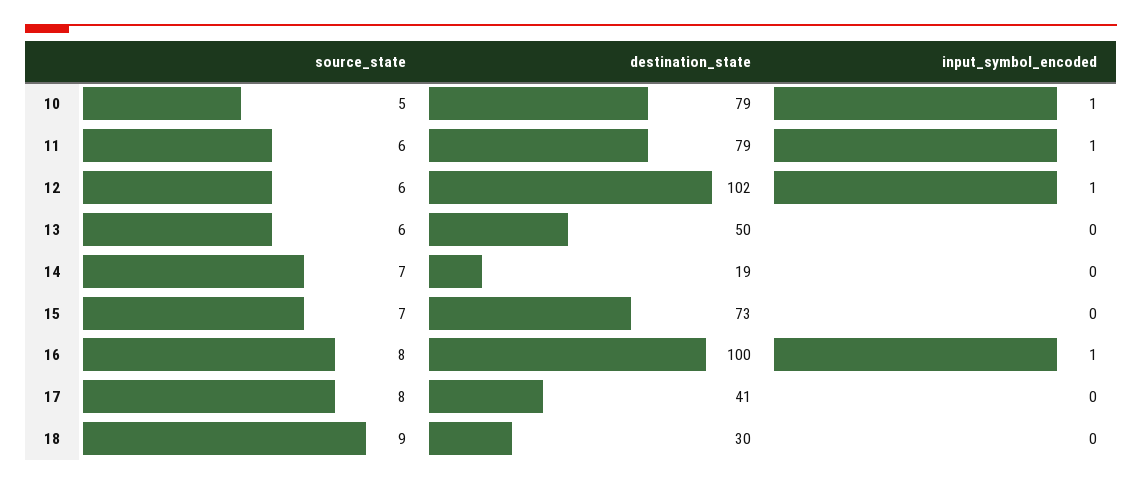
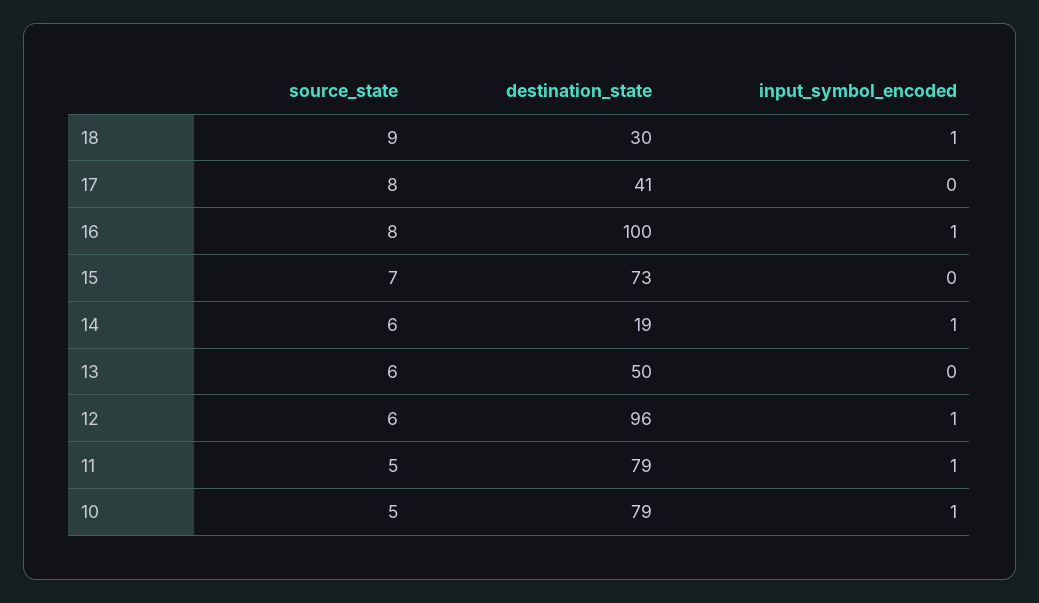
source_state, 11: 6 -> 5
destination_state, 12: 102 -> 96
source_state, 14: 7 -> 6
input_symbol_encoded, 14: 0 -> 1
input_symbol_encoded, 18: 0 -> 1

